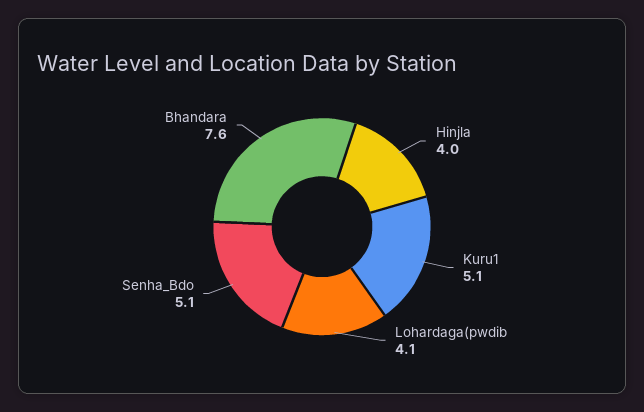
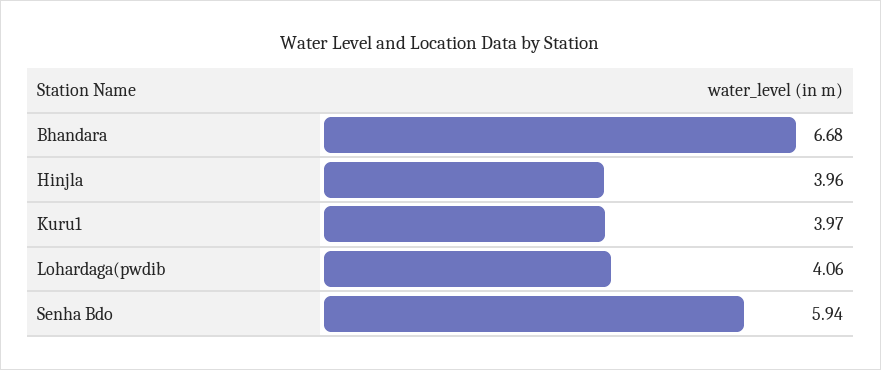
Kuru1: 5.1 -> 3.97
Senha_Bdo: 5.1 -> 5.94
Bhandara: 7.6 -> 6.68

